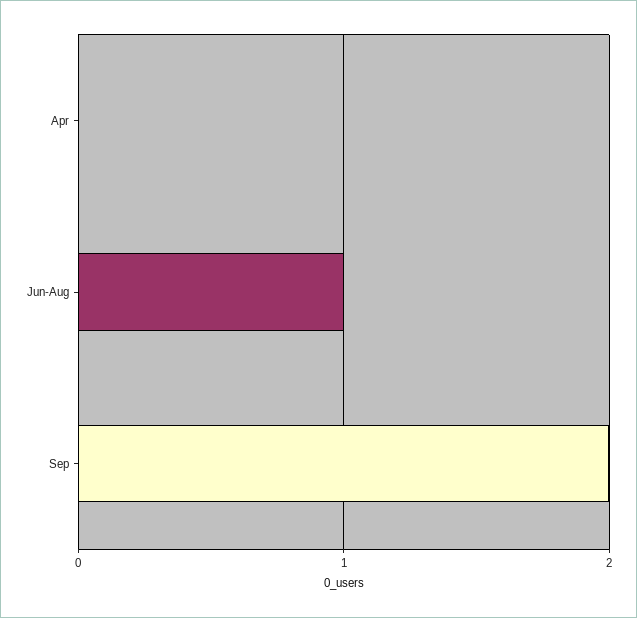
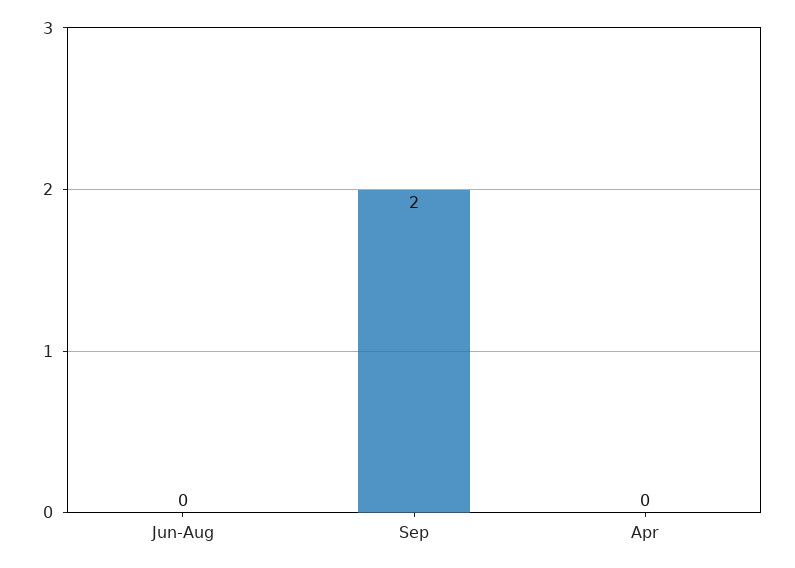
Jun-Aug: 1 -> 0

